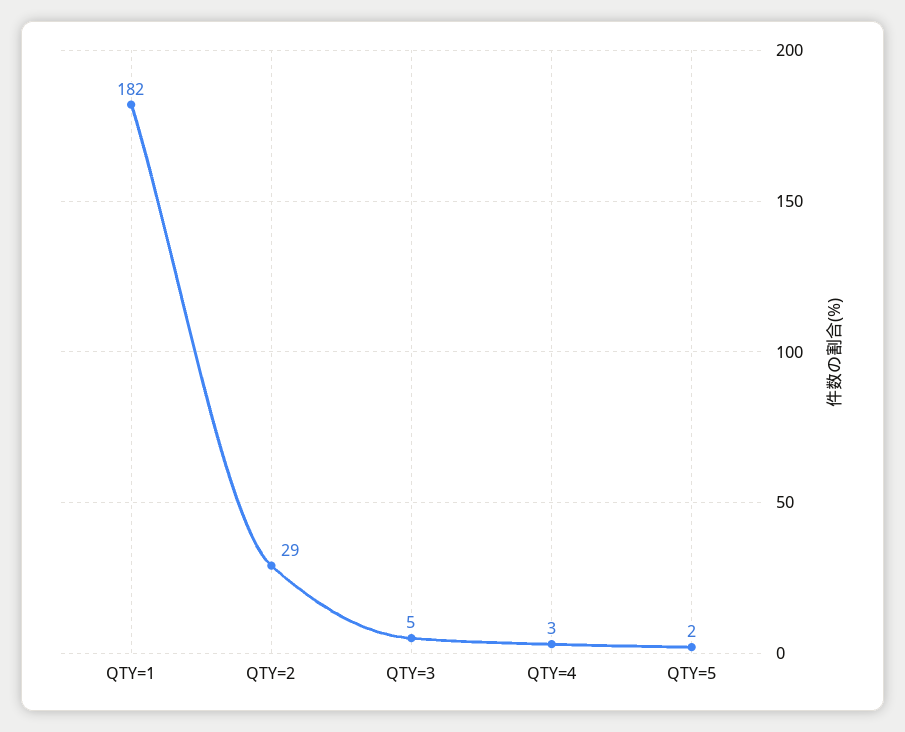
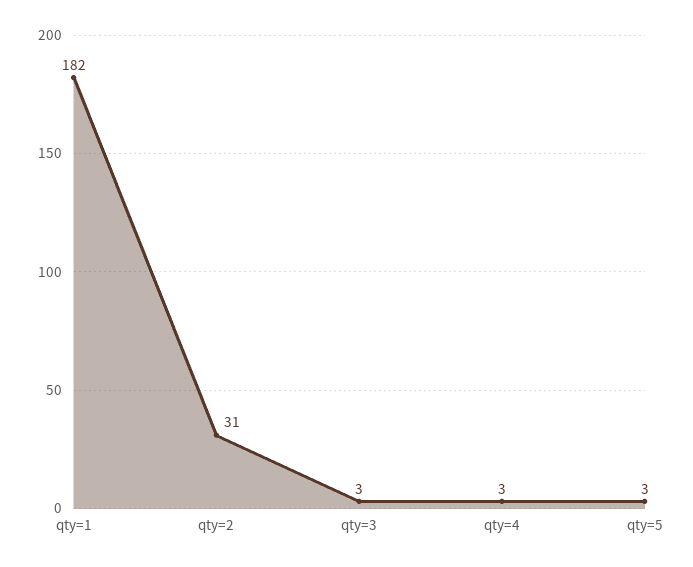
QTY=2: 29 -> 31
QTY=3: 5 -> 3
QTY=5: 2 -> 3

